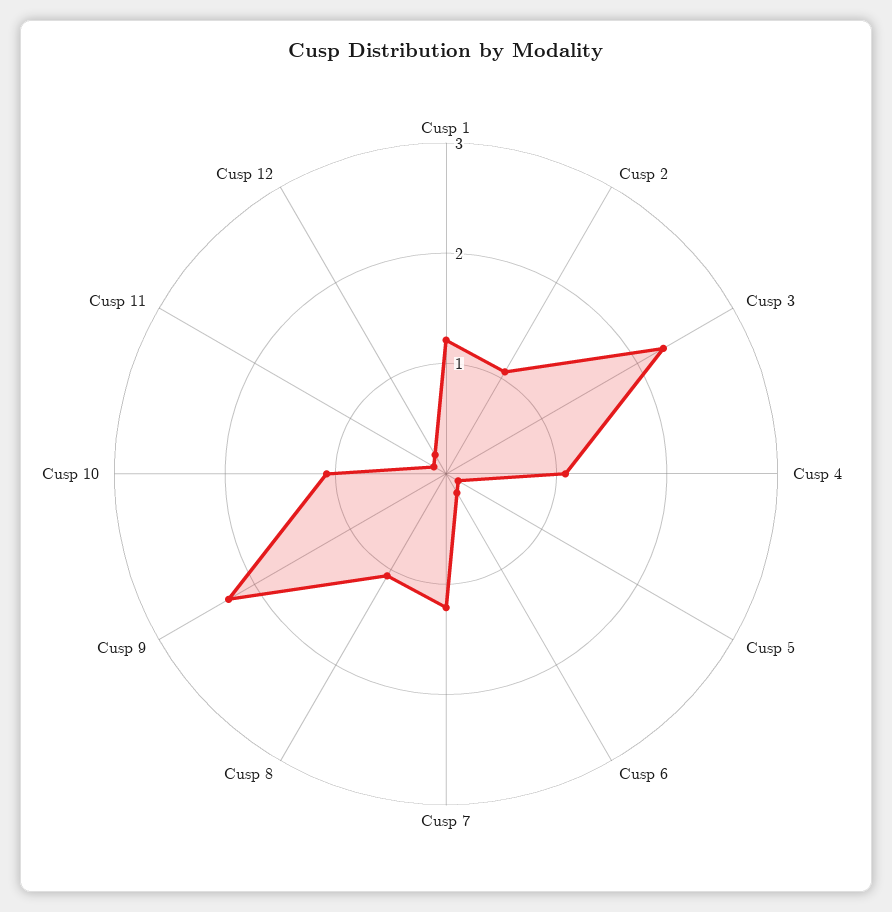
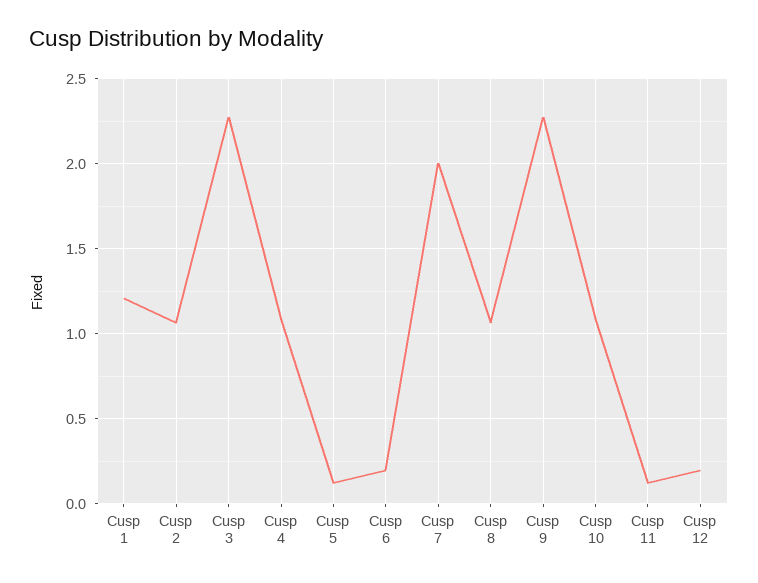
Cusp 7: 1.2 -> 2

